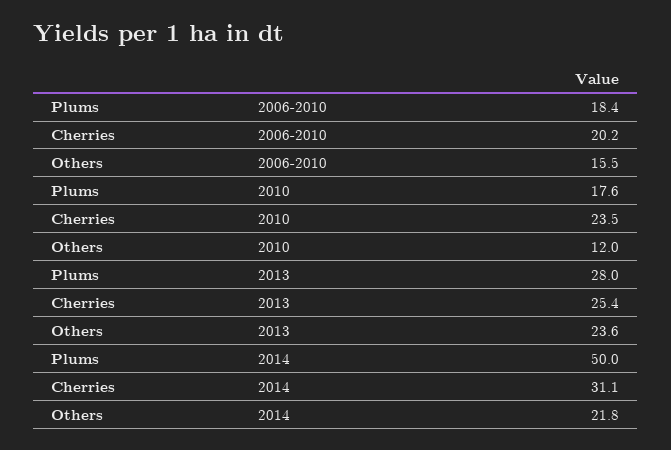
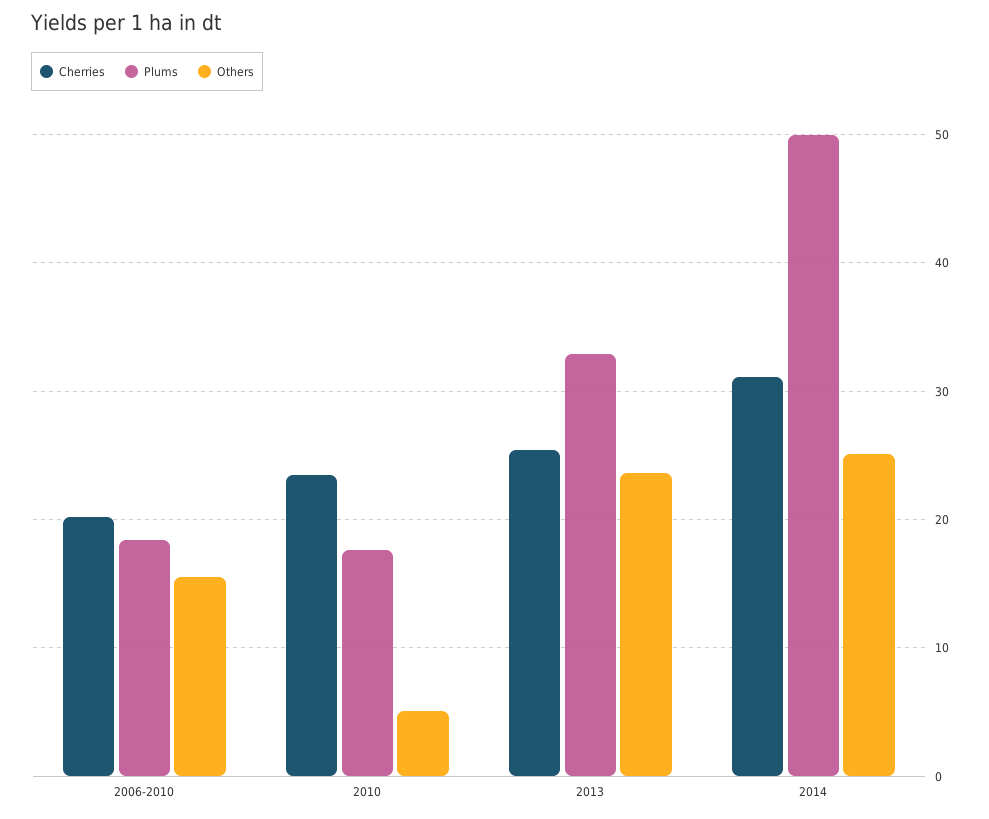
Others, 2010: 12 -> 5
Plums, 2013: 28 -> 33
Others, 2014: 21.8 -> 25

